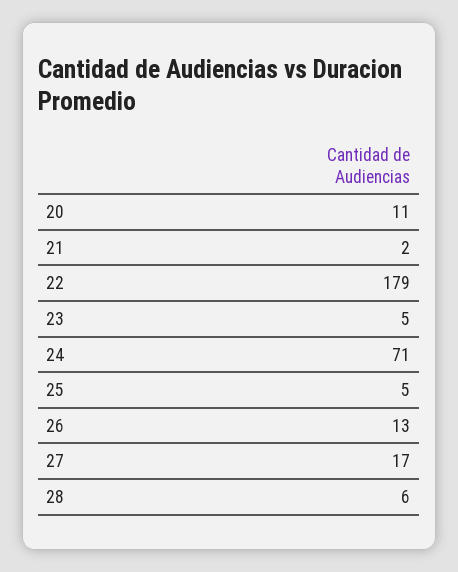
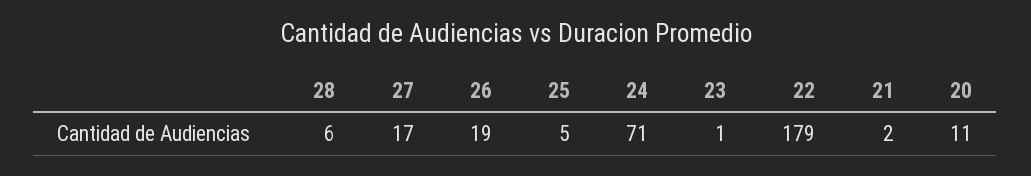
23: 5 -> 1
26: 13 -> 19

